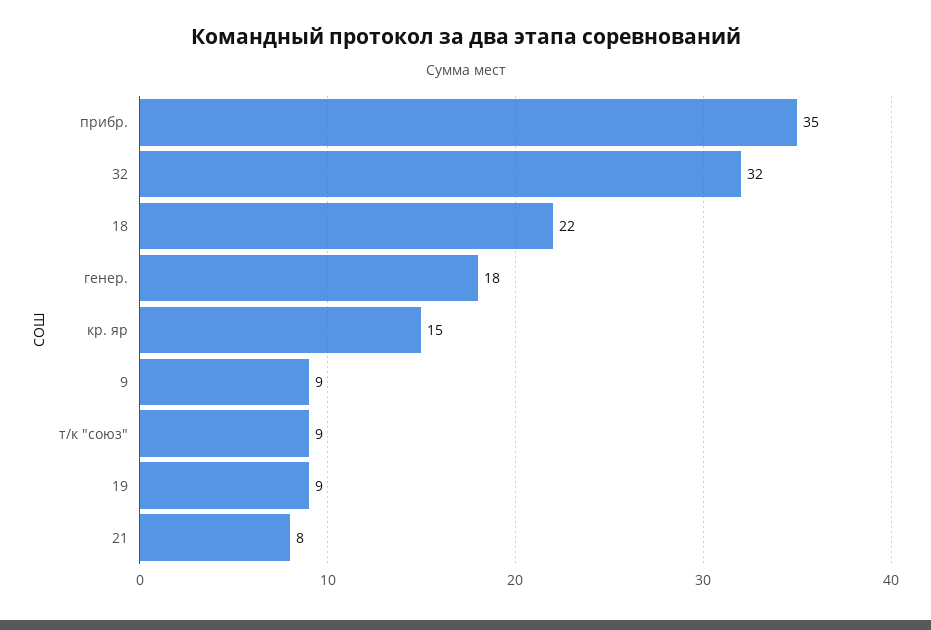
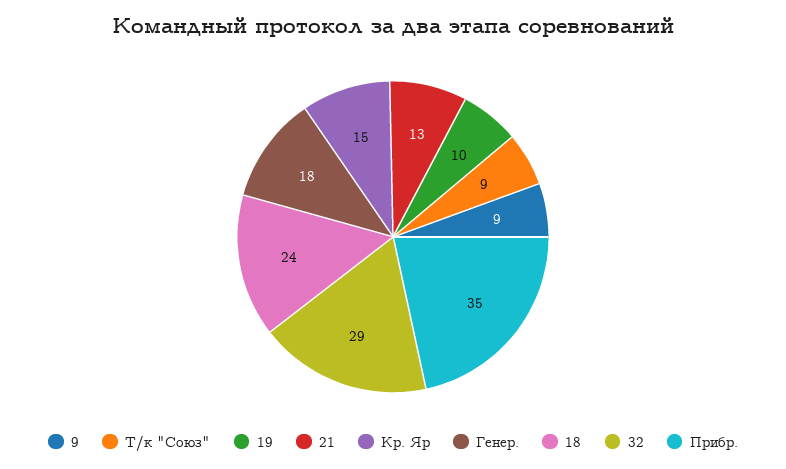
32: 32 -> 29
18: 22 -> 24
19: 9 -> 10
21: 8 -> 13

